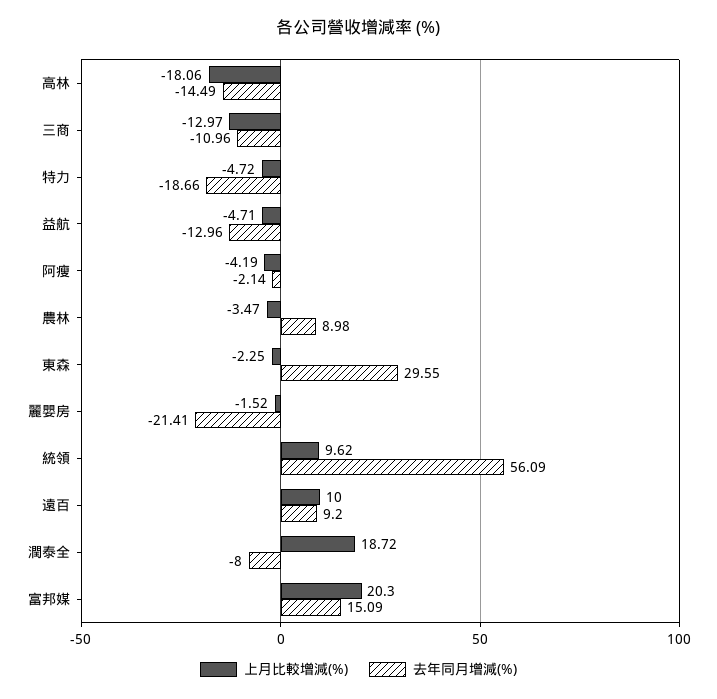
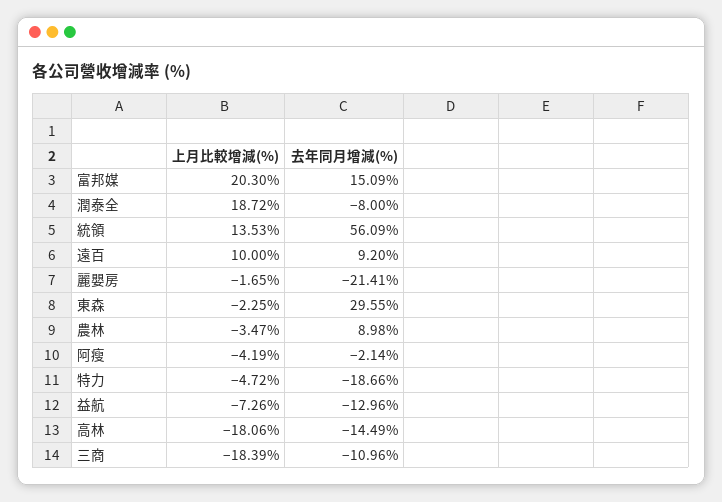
上月比較增減(%), 三商: -12.97 -> -18.39
上月比較增減(%), 益航: -4.71 -> -7.26
上月比較增減(%), 麗嬰房: -1.52 -> -1.65
上月比較增減(%), 統領: 9.62 -> 13.53

